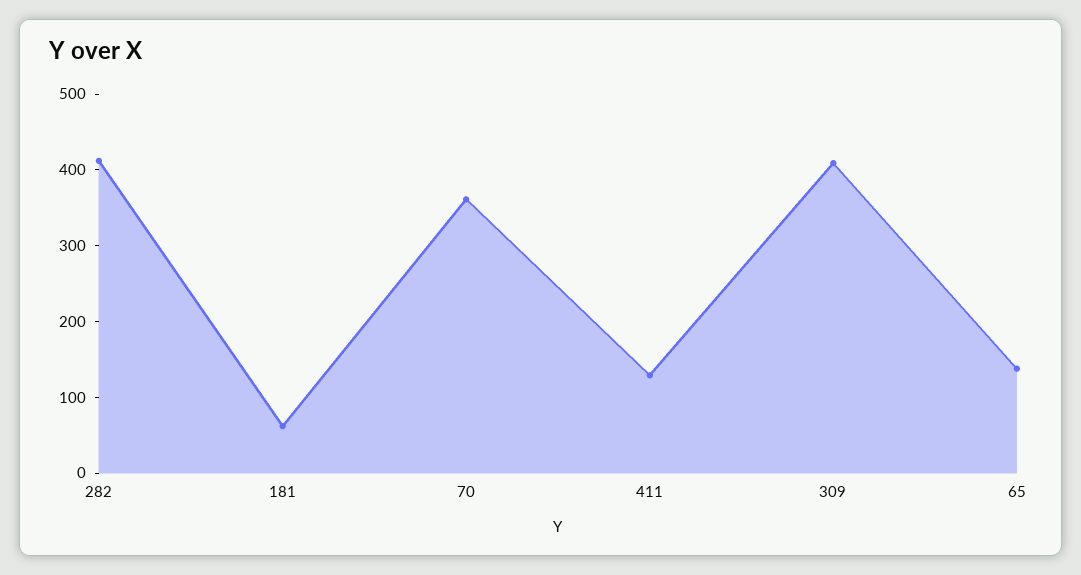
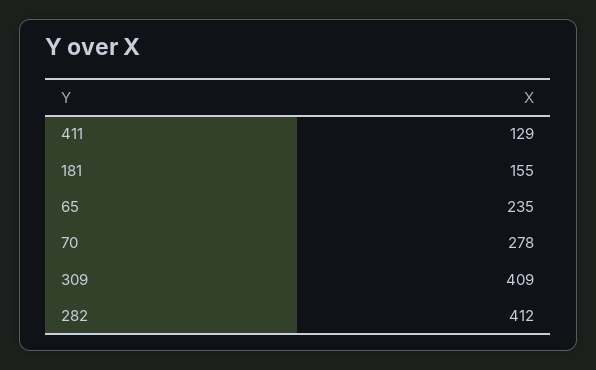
181: 60 -> 155
70: 360 -> 278
65: 140 -> 235

